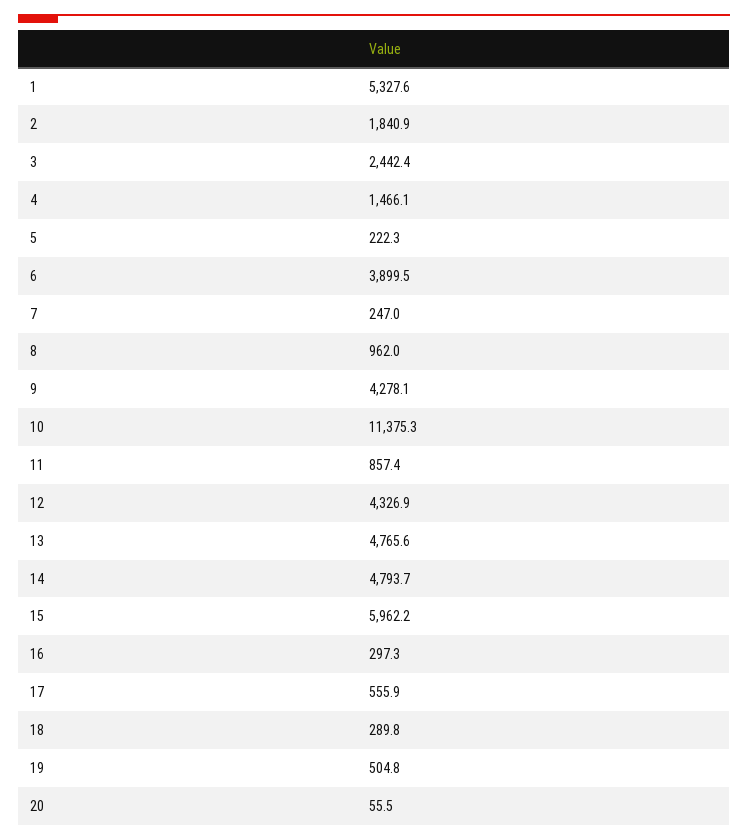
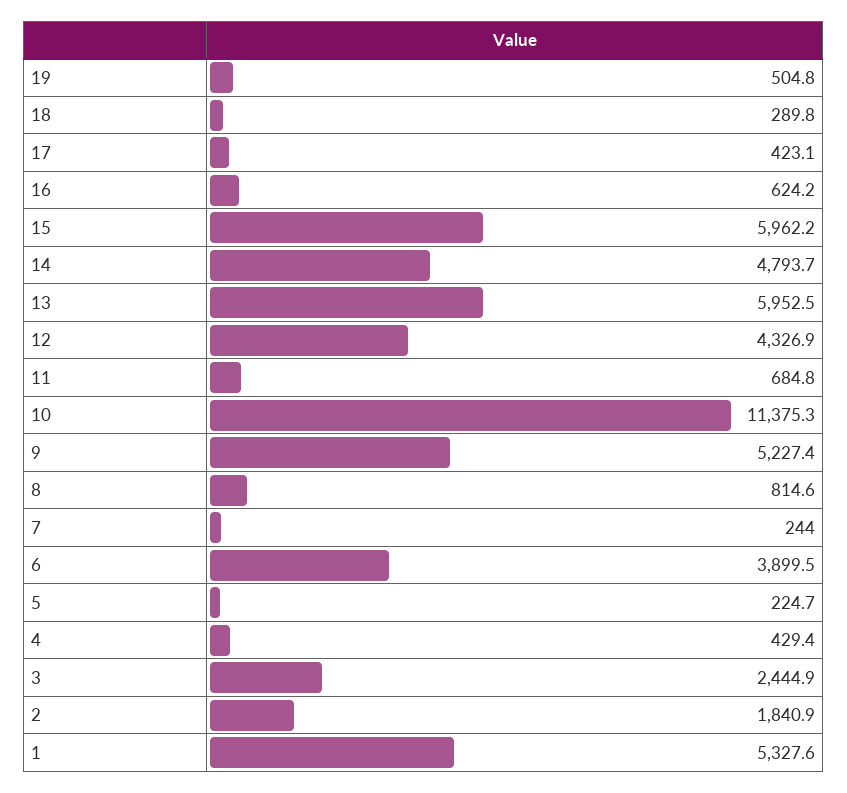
3: 2442.4 -> 2444.9
4: 1466.1 -> 429.4
5: 222.3 -> 224.7
7: 247 -> 244
8: 962 -> 814.6
9: 4278.1 -> 5227.4
11: 857.4 -> 684.8
13: 4765.6 -> 5952.5
16: 297.3 -> 624.2
17: 555.9 -> 423.1
20: 55.5 -> none

